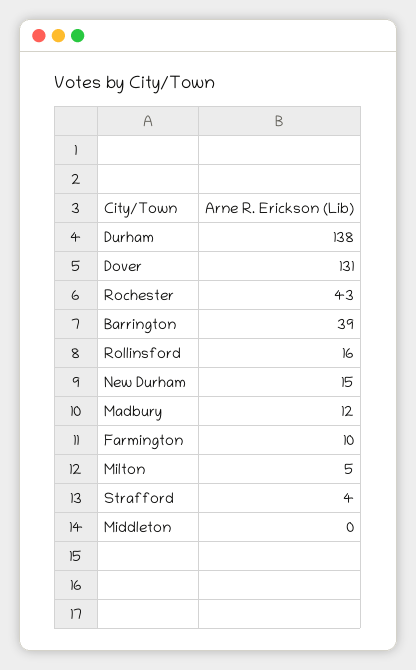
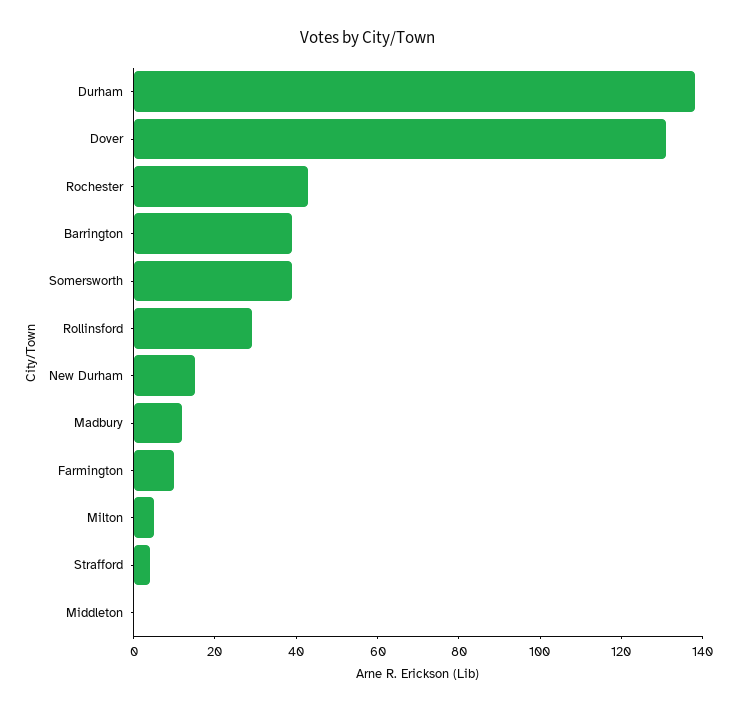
Rollinsford: 16 -> 30
Somersworth: none -> 40

